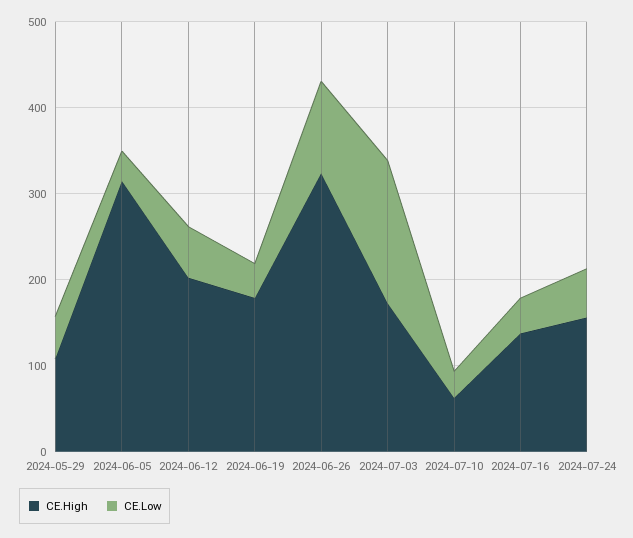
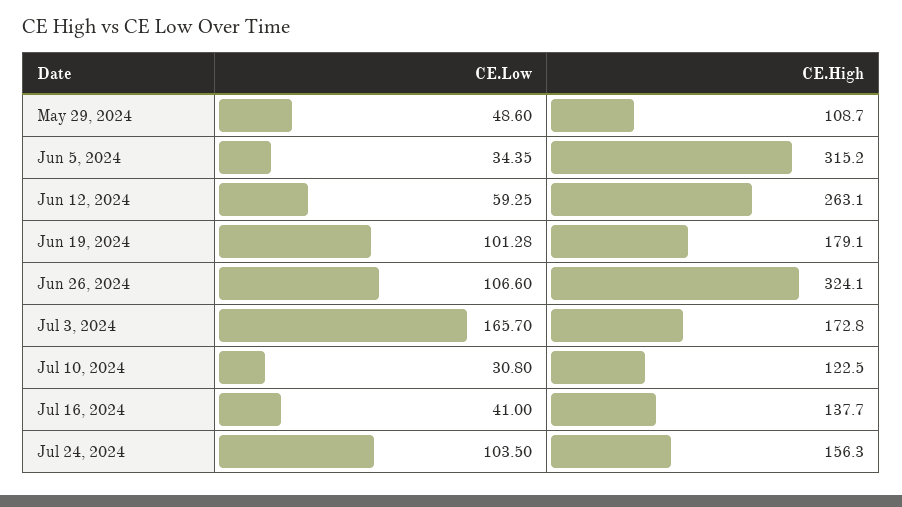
CE.High, 2024-06-12: 200 -> 263.1
CE.Low, 2024-06-19: 40 -> 101.28
CE.High, 2024-07-10: 60 -> 122.5
CE.Low, 2024-07-24: 60 -> 103.5

